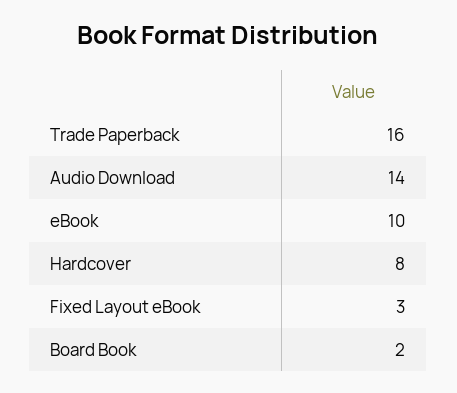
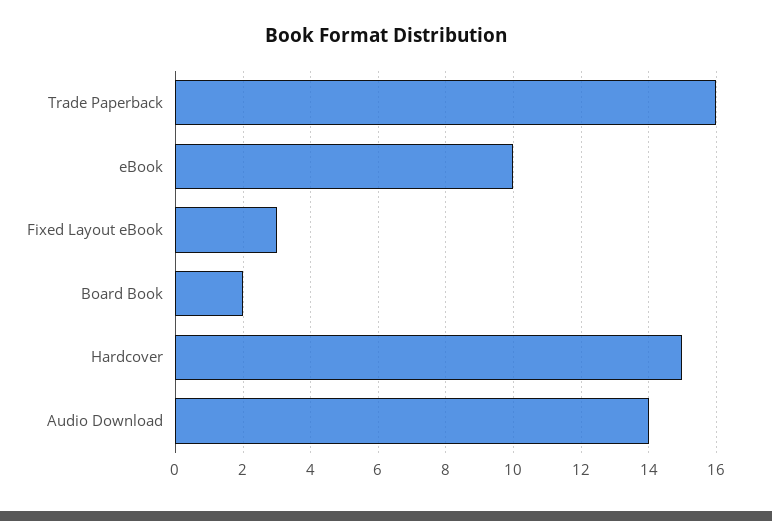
Hardcover: 8 -> 15

